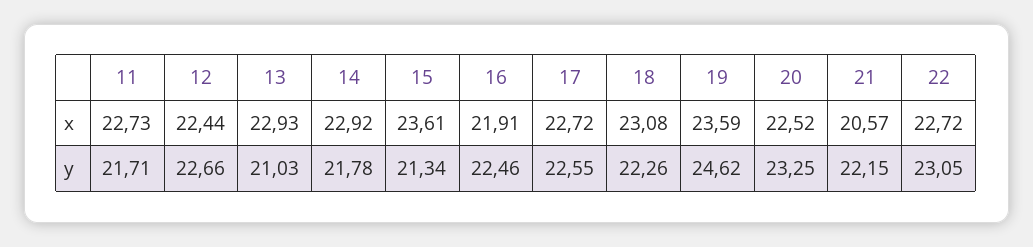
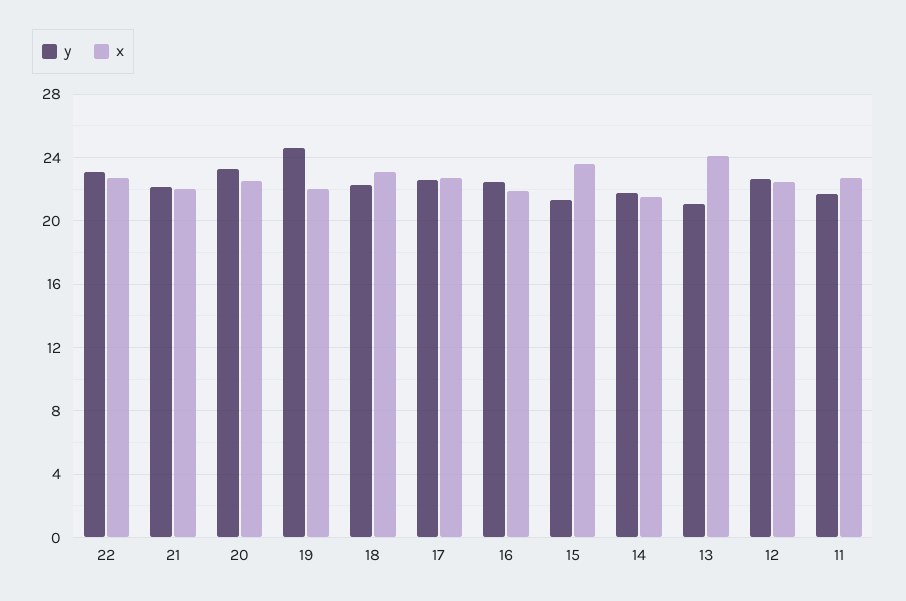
x, 13: 22.93 -> 24
x, 14: 22.92 -> 21.5
x, 19: 23.59 -> 22
x, 21: 20.57 -> 22

